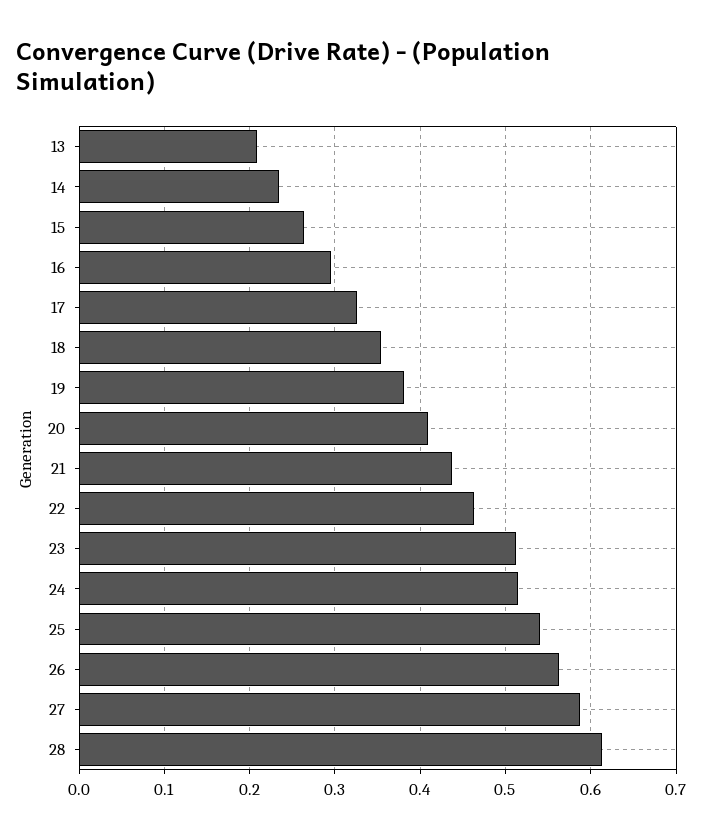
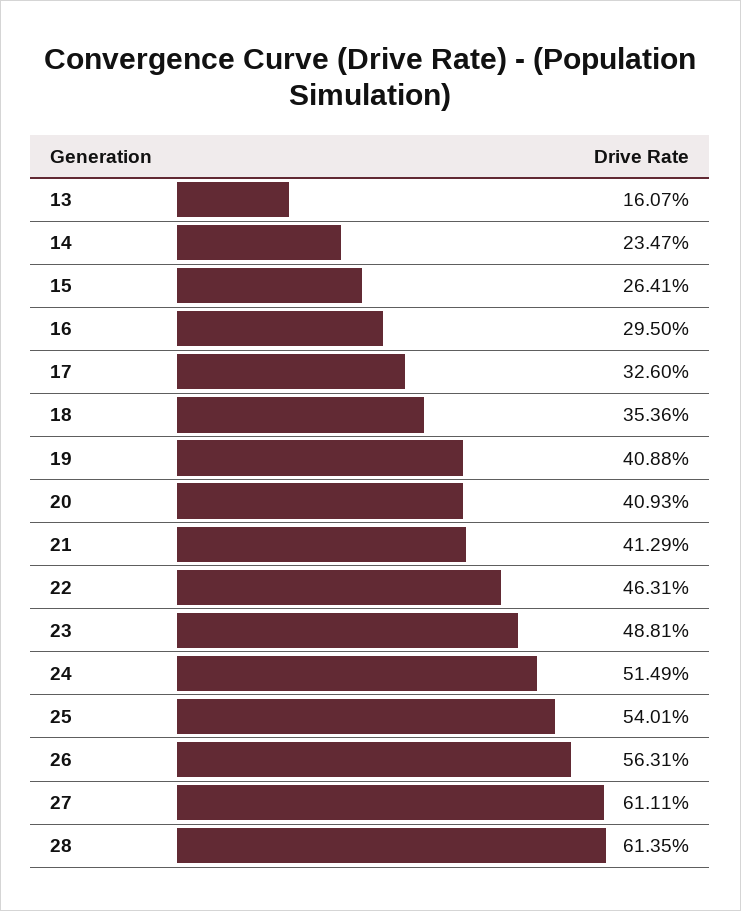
13: 0.21 -> 0.1607
19: 0.38 -> 0.4088
21: 0.44 -> 0.4129
23: 0.51 -> 0.4881
27: 0.59 -> 0.6111

